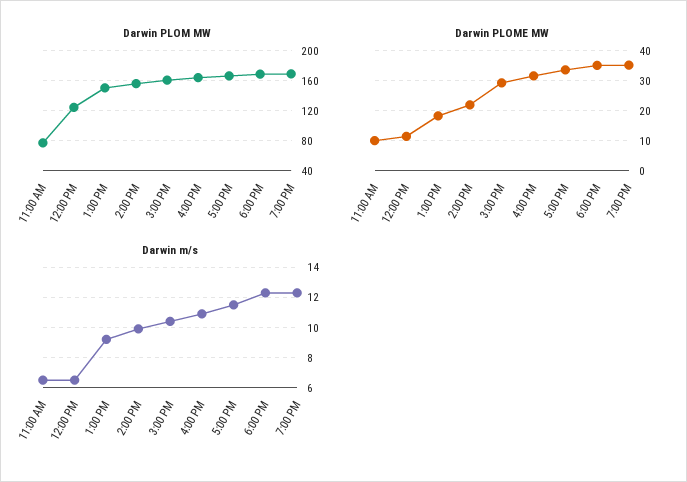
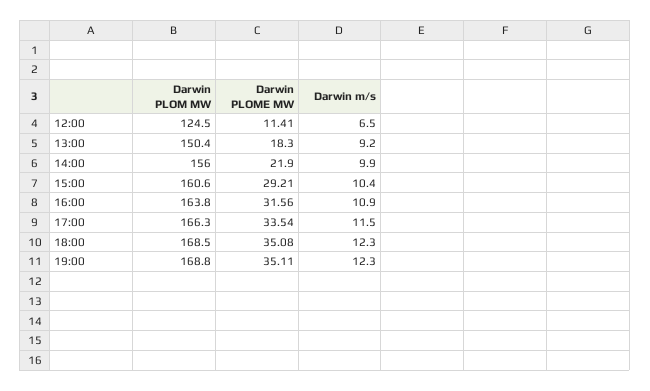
Darwin PLOM MW, 11:00 AM: 80 -> none
Darwin PLOME MW, 11:00 AM: 10 -> none
Darwin m/s, 11:00 AM: 6.5 -> none

